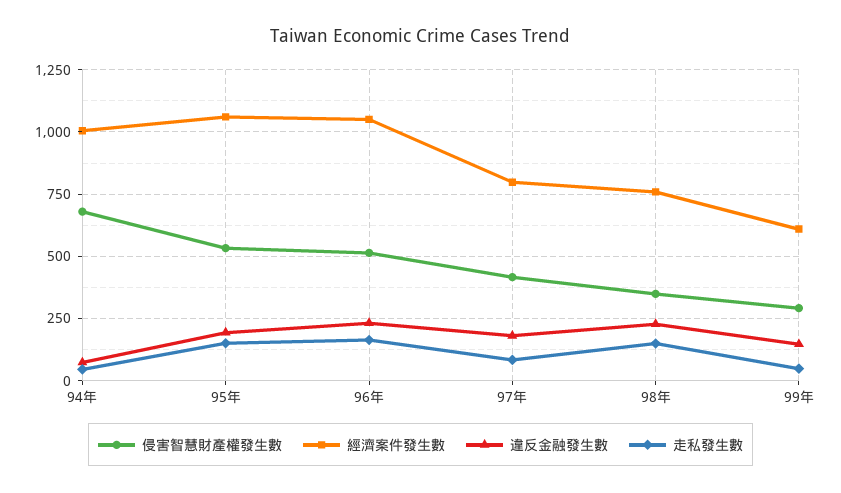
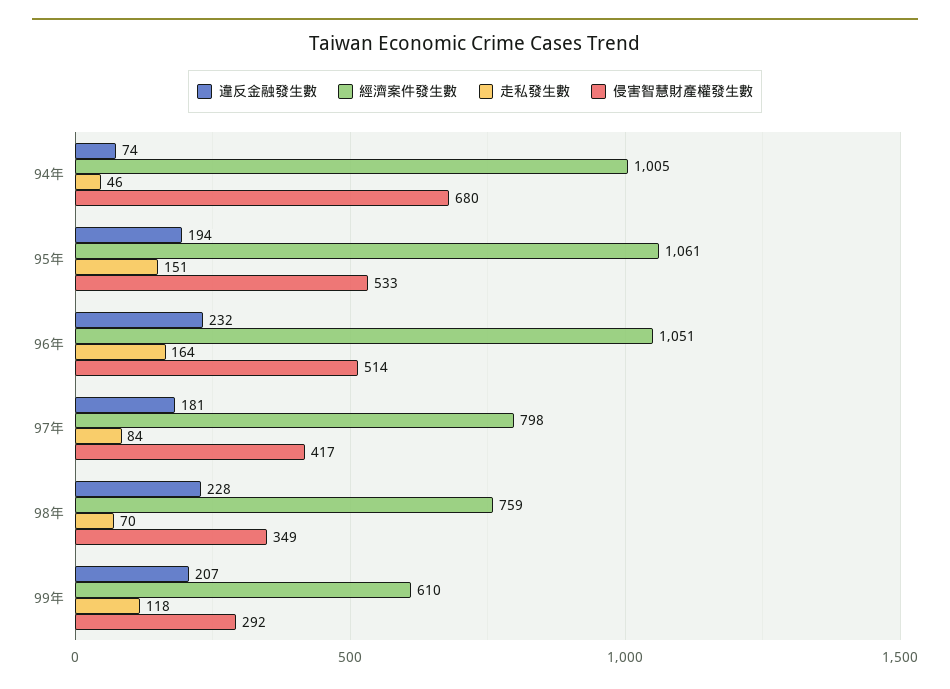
走私發生數, 98年: 150 -> 70
違反金融發生數, 99年: 150 -> 207
走私發生數, 99年: 50 -> 118

